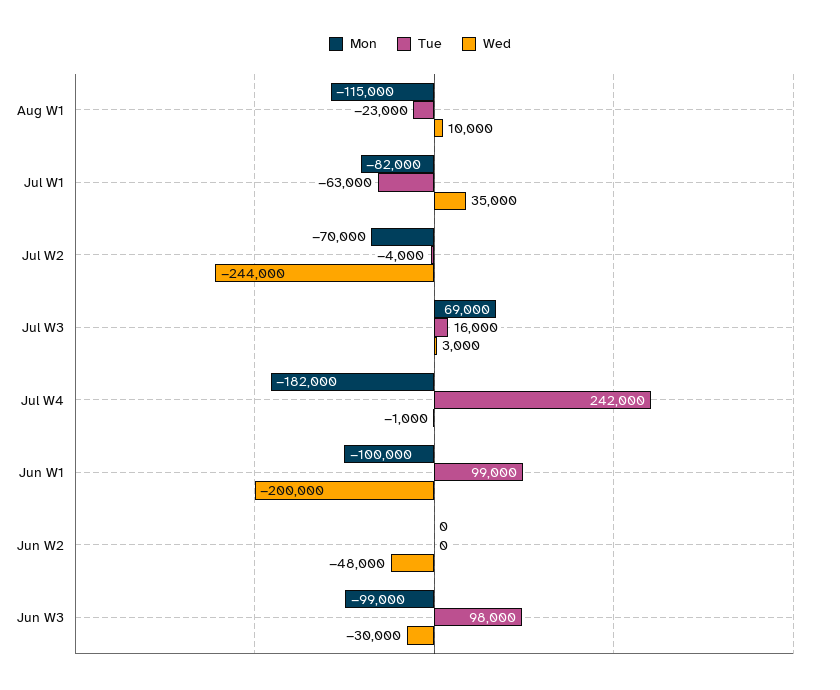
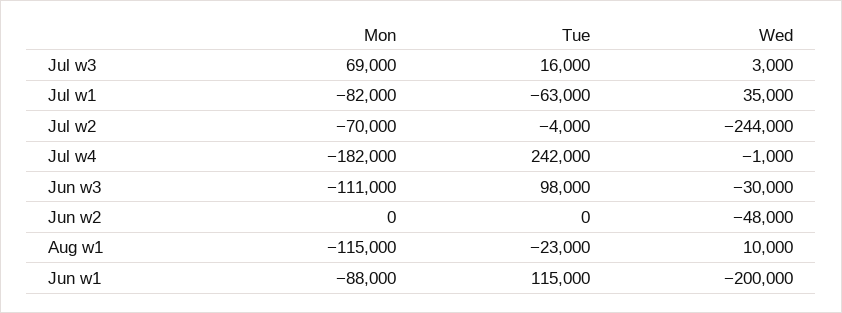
Mon, Jun W1: -100000 -> -88000
Tue, Jun W1: 99000 -> 115000
Mon, Jun W3: -99000 -> -111000

